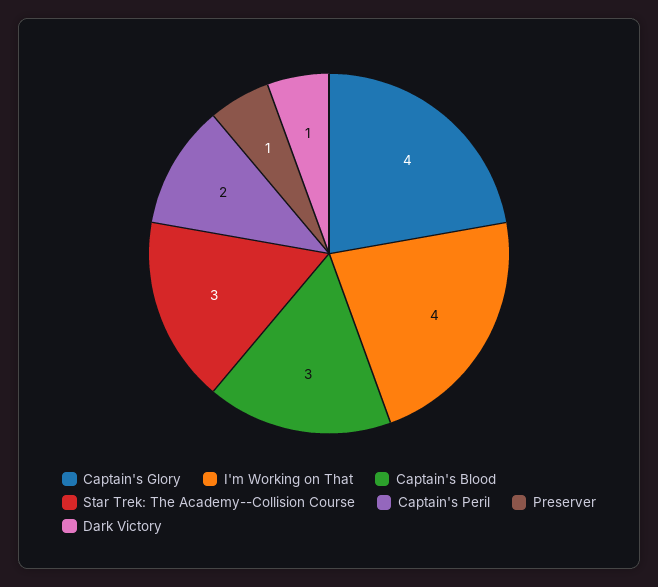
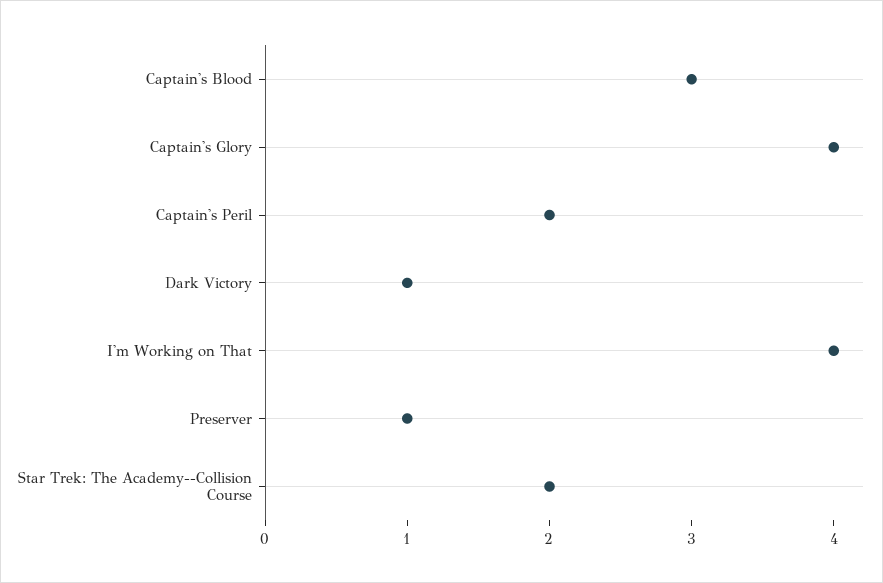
Star Trek: The Academy--Collision Course: 3 -> 2

